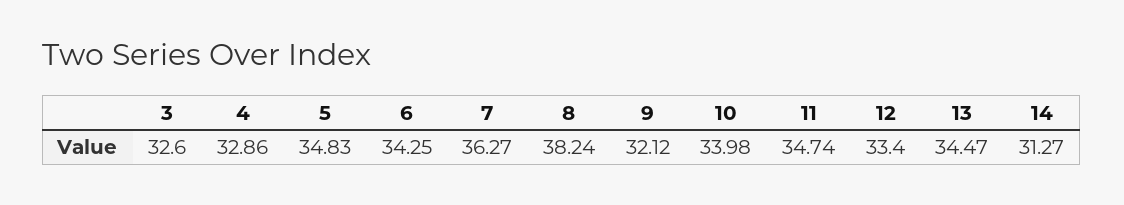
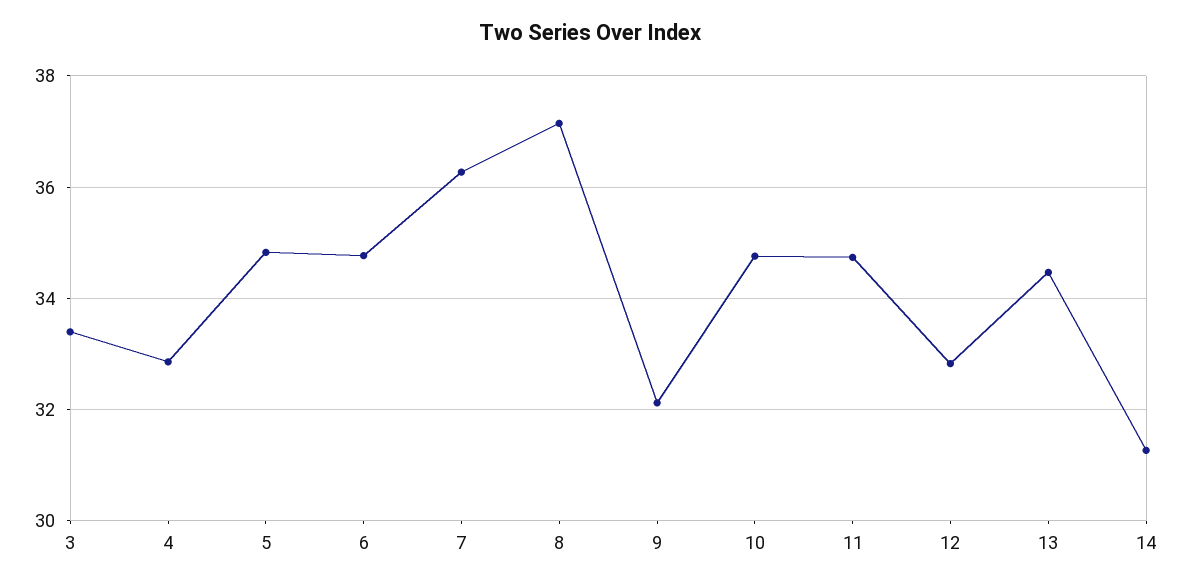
3: 32.6 -> 33.4
6: 34.25 -> 34.8
8: 38.24 -> 37.2
10: 33.98 -> 34.8
12: 33.4 -> 32.8

